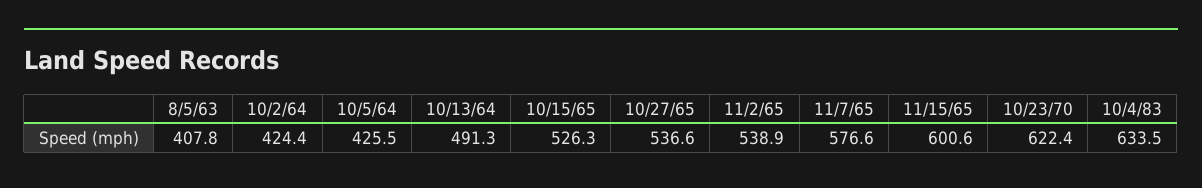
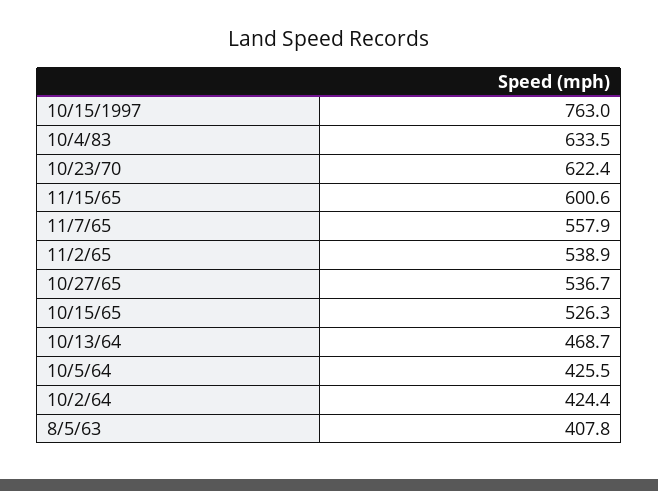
10/13/64: 491.3 -> 468.7
10/27/65: 536.6 -> 536.7
11/7/65: 576.6 -> 557.9
10/15/1997: none -> 763

